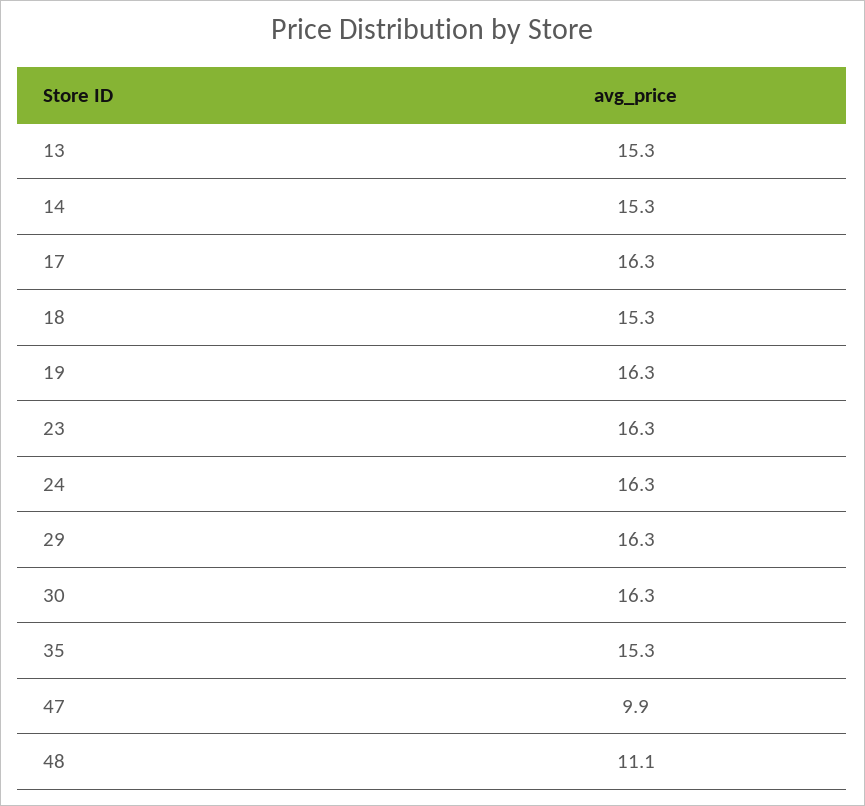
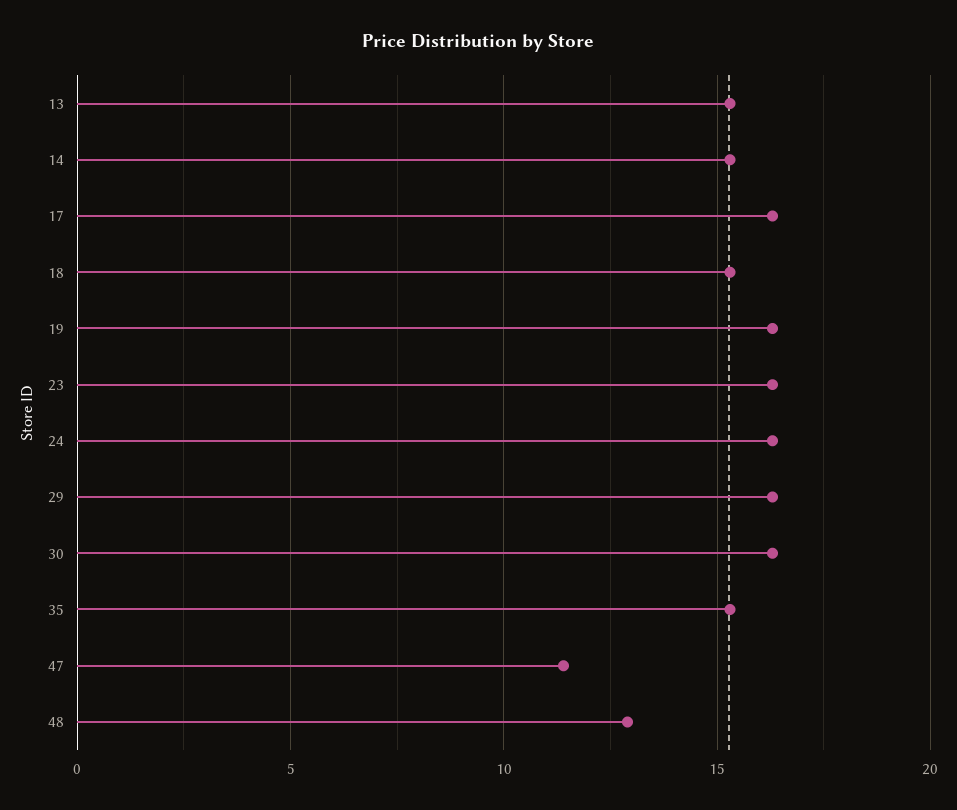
47: 9.9 -> 11.5
48: 11.1 -> 13

